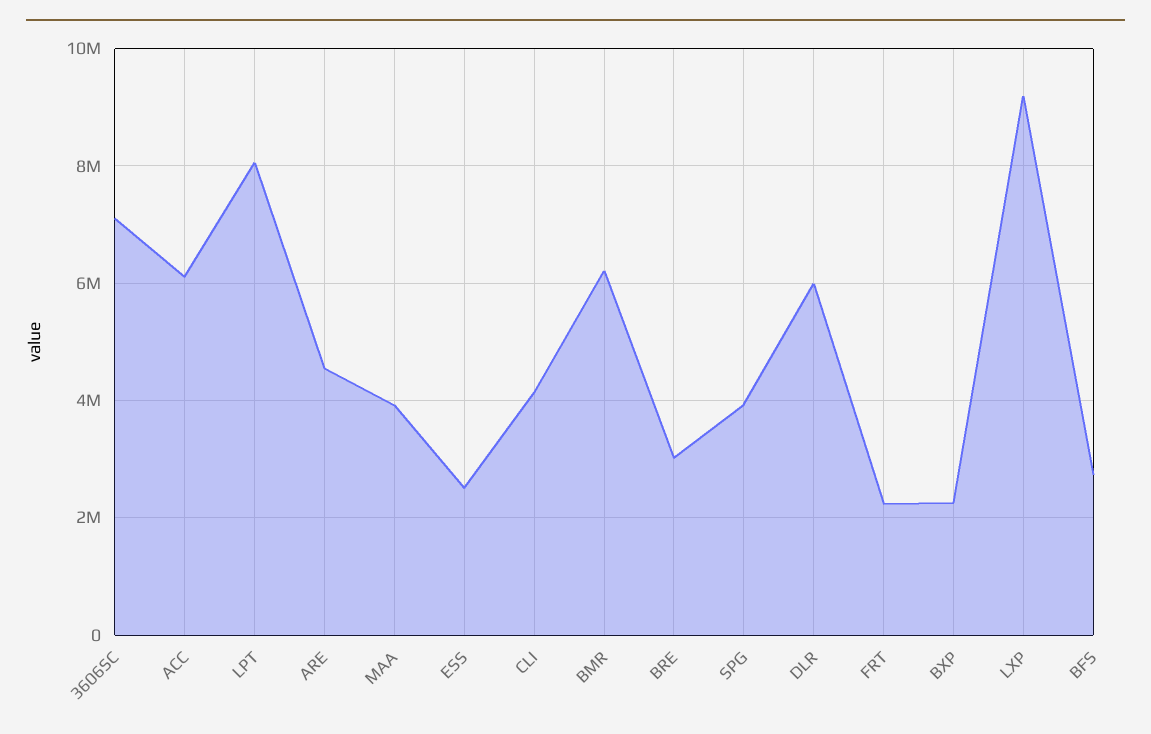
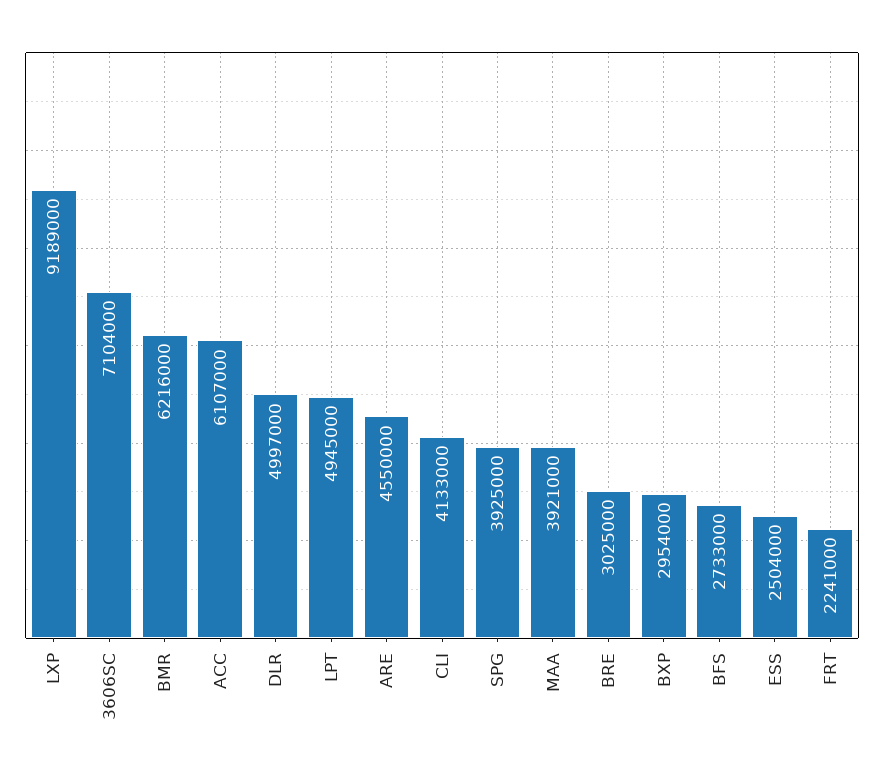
LPT: 8000000 -> 4945000
DLR: 6000000 -> 4997000
BXP: 2200000 -> 2954000

